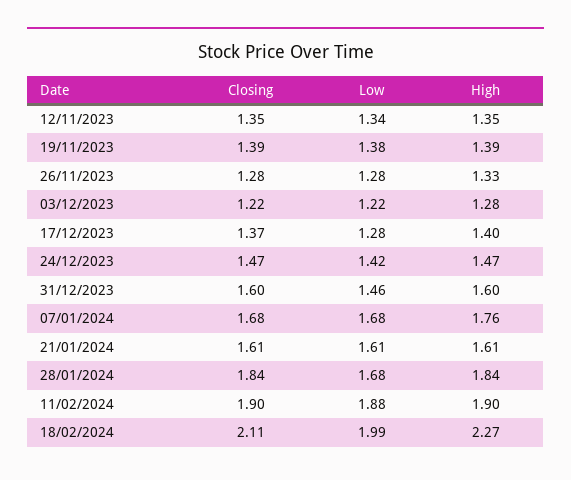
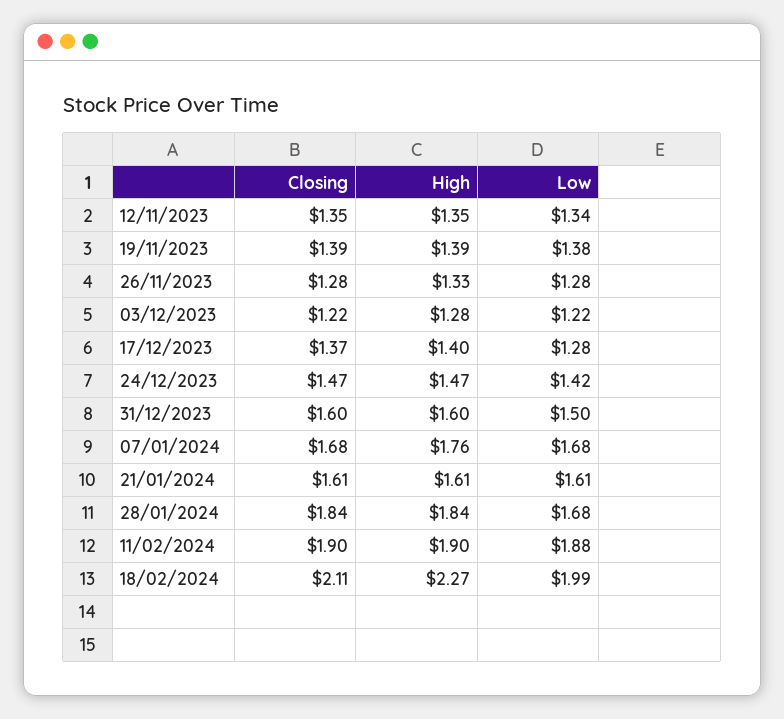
Low, 31/12/2023: 1.46 -> 1.5

